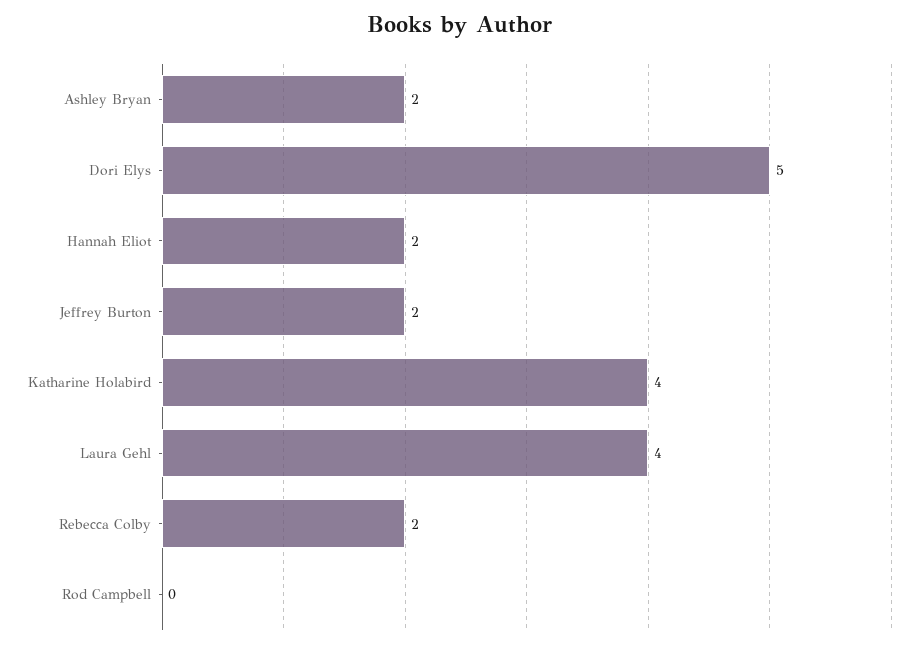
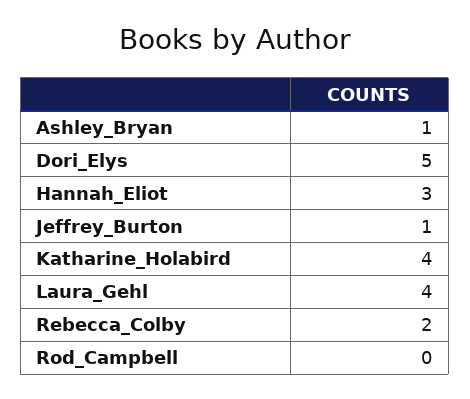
Ashley Bryan: 2 -> 1
Hannah Eliot: 2 -> 3
Jeffrey Burton: 2 -> 1

